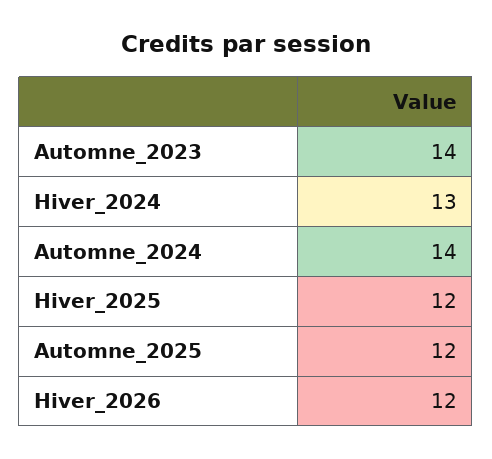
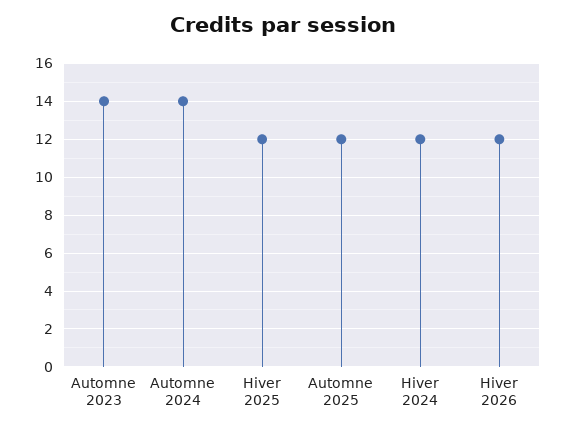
Hiver_2024: 13 -> 12

